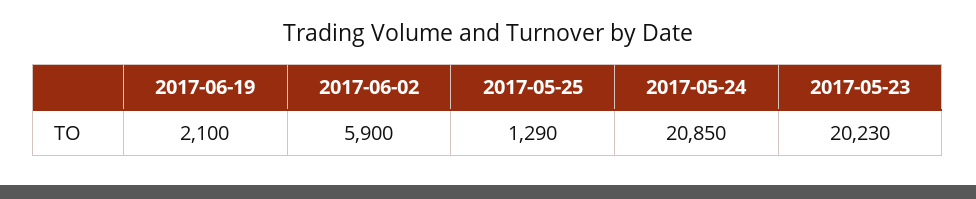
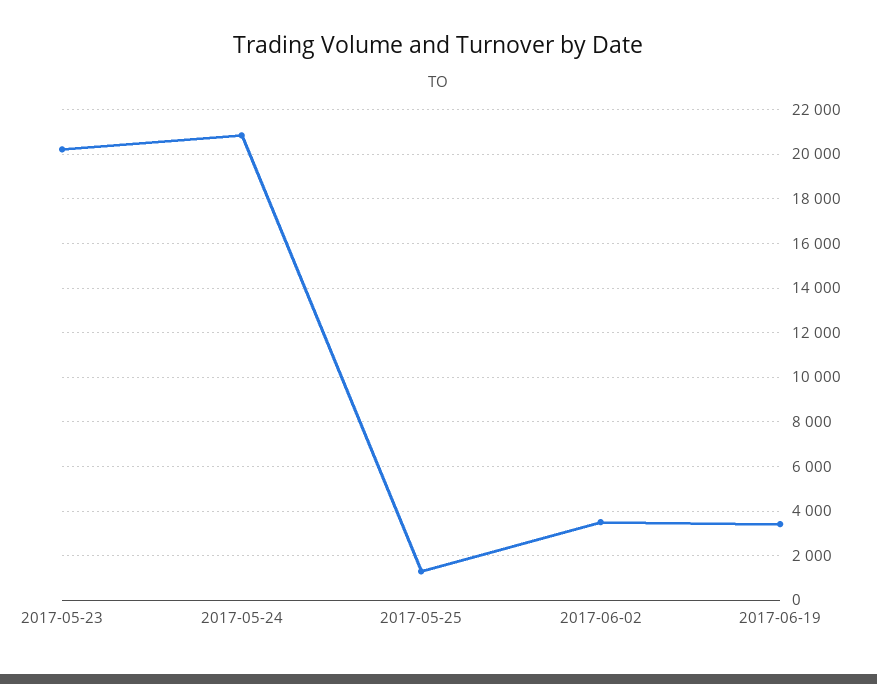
2017-06-19: 2100 -> 3500
2017-06-02: 5900 -> 3500

